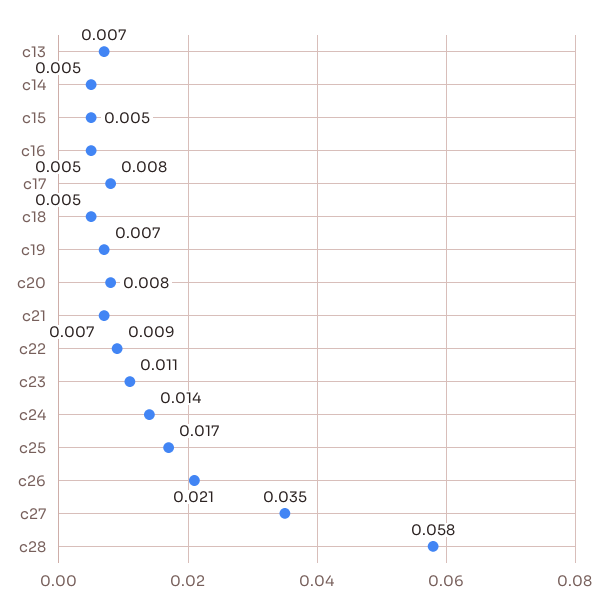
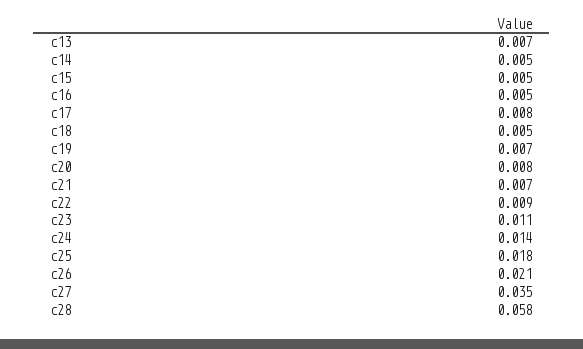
c25: 0.017 -> 0.018

